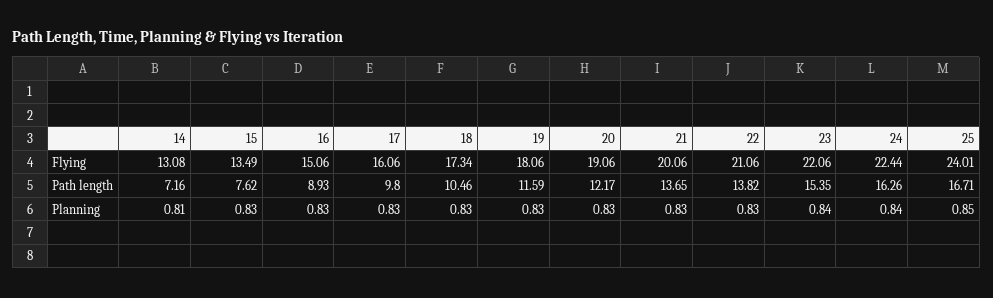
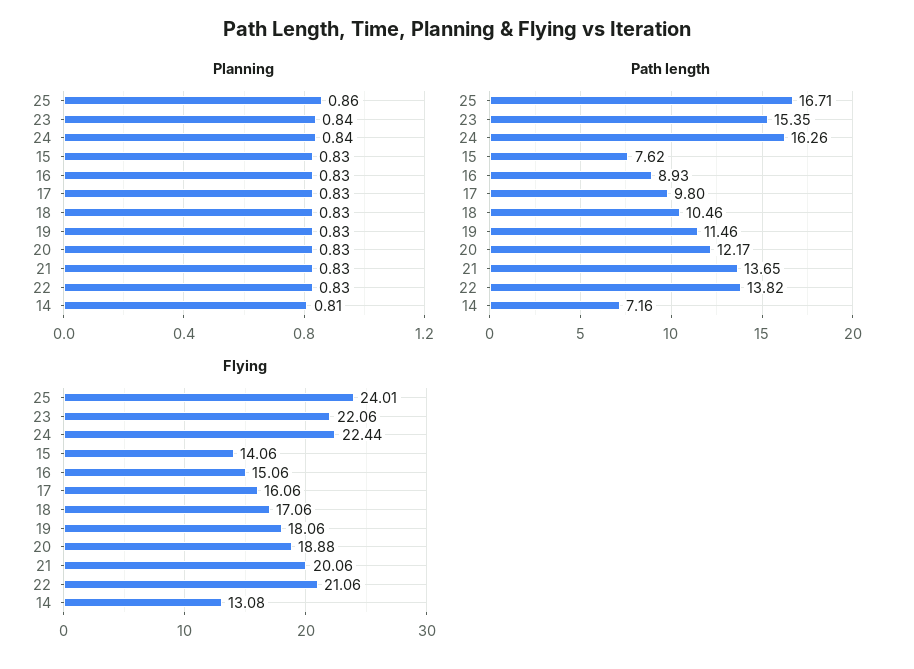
Flying, 15: 13.49 -> 14.06
Flying, 18: 17.34 -> 17.06
Flying, 20: 19.06 -> 18.88
Path length, 19: 11.59 -> 11.46
Planning, 25: 0.85 -> 0.86

